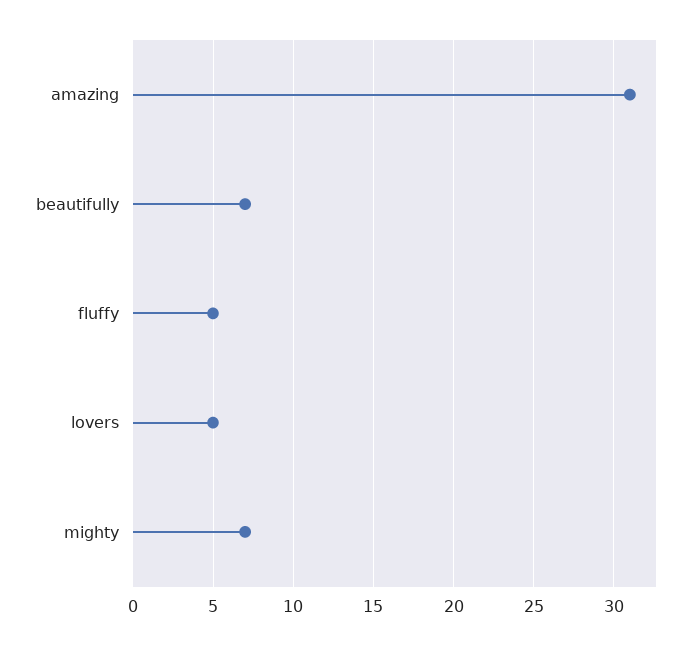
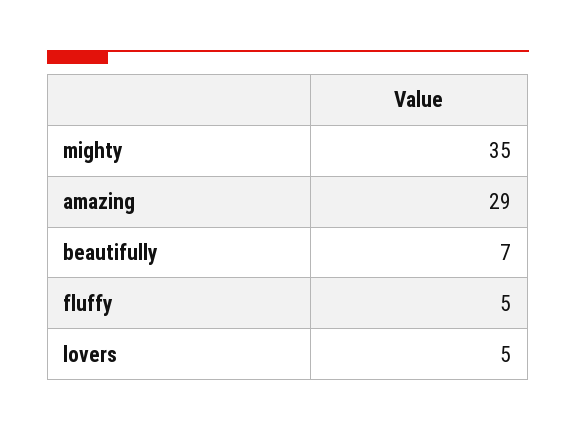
amazing: 31 -> 29
mighty: 7 -> 35

